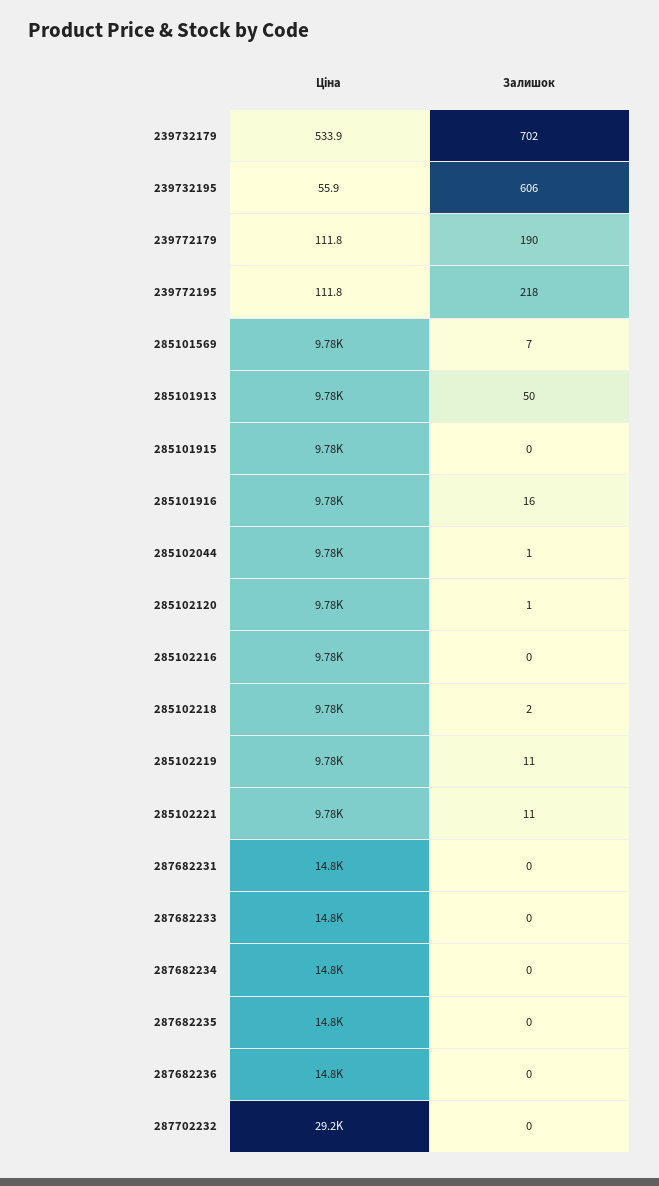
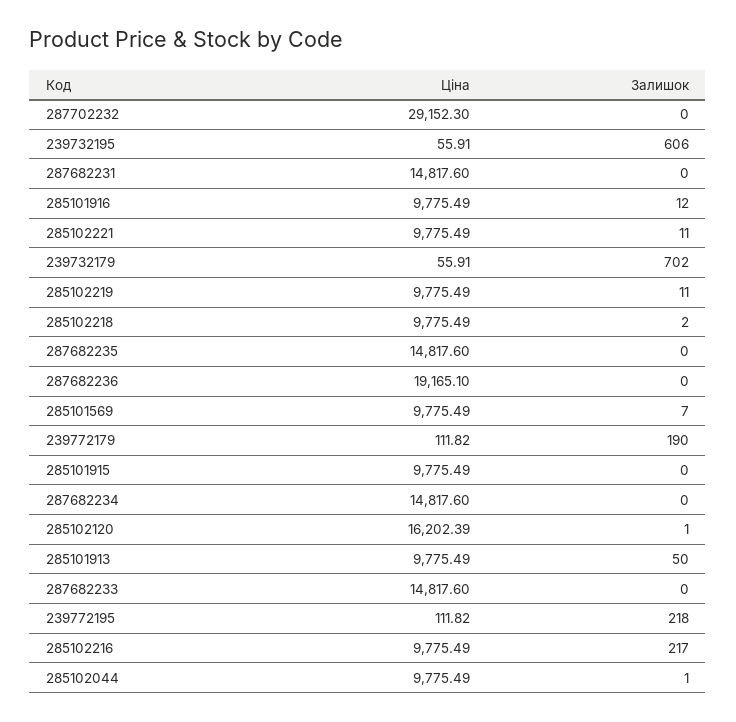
Ціна, 239732179: 533.9 -> 55.91
Залишок, 285101916: 16 -> 12
Ціна, 285102120: 9780 -> 16202.39
Залишок, 285102216: 0 -> 217
Ціна, 287682236: 14800 -> 19165.1

